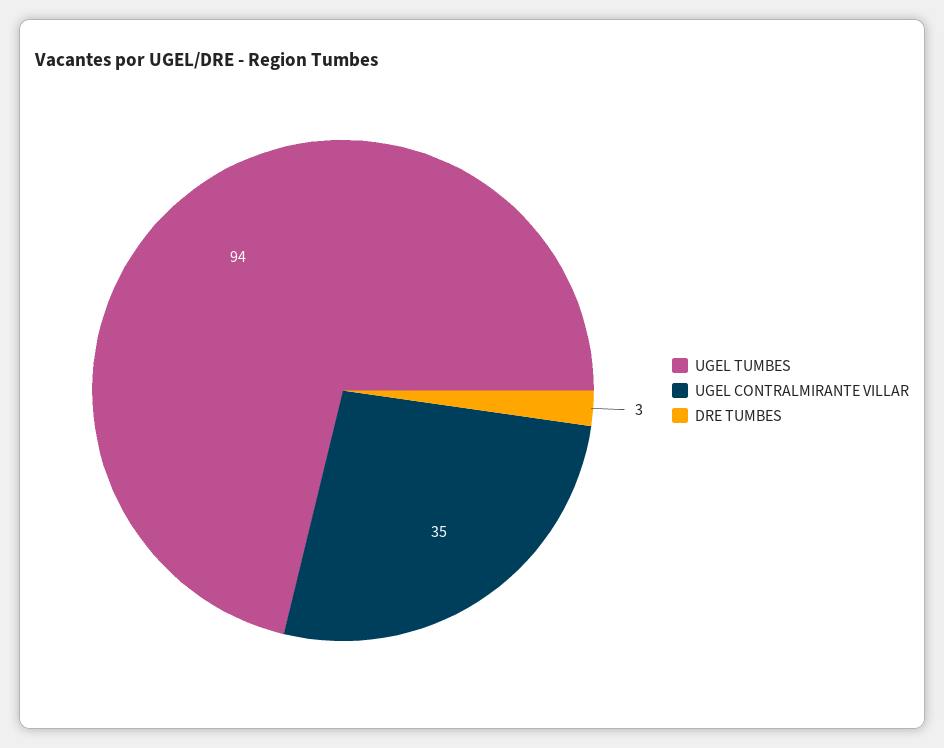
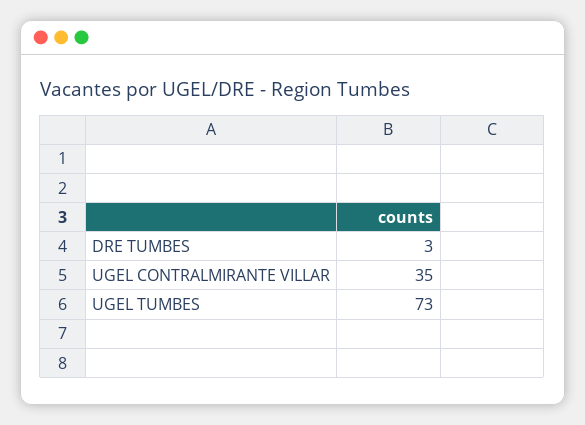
UGEL TUMBES: 94 -> 73

